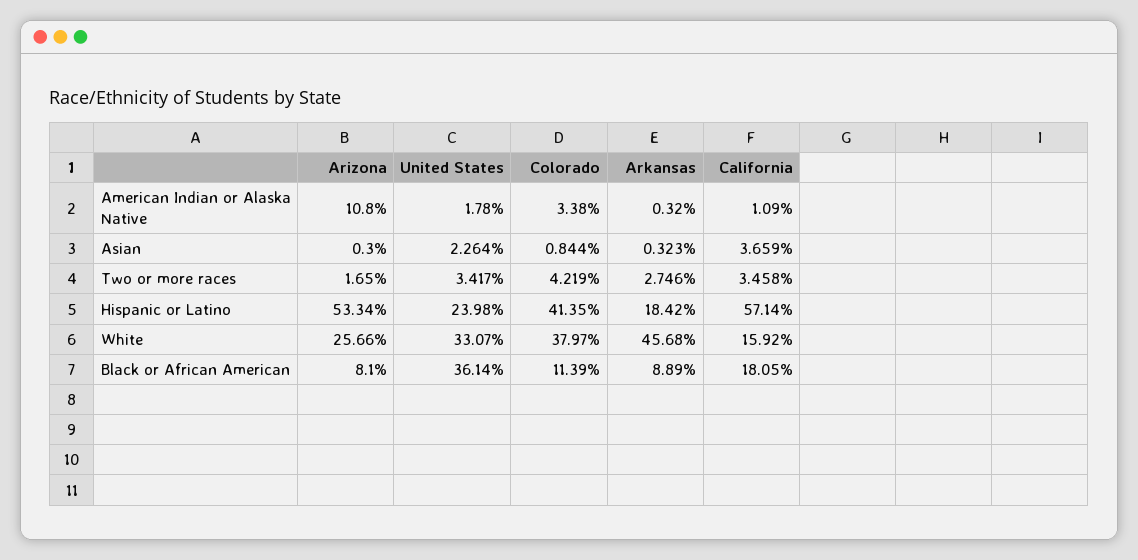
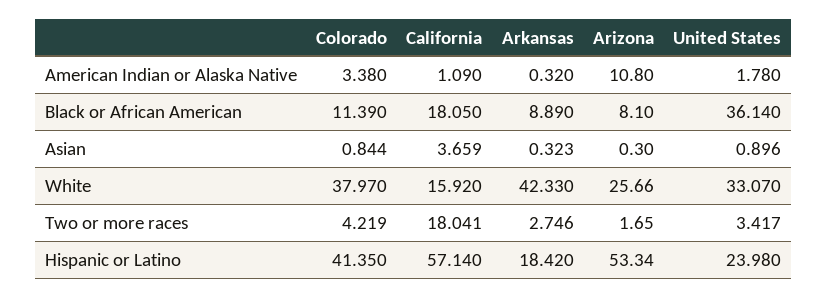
United States, Asian: 2.264 -> 0.896
California, Two or more races: 3.458 -> 18.041
Arkansas, White: 45.68 -> 42.33

